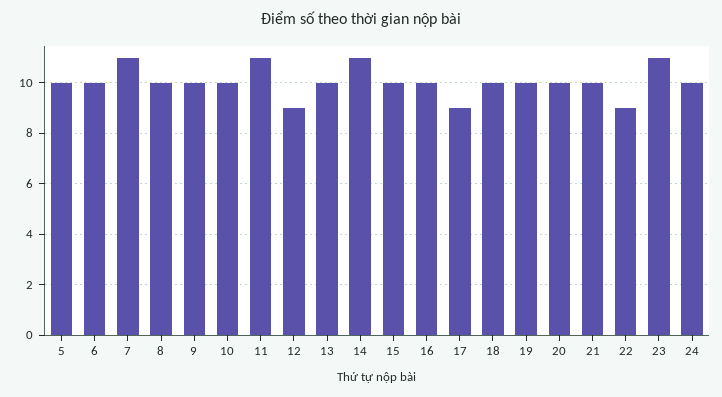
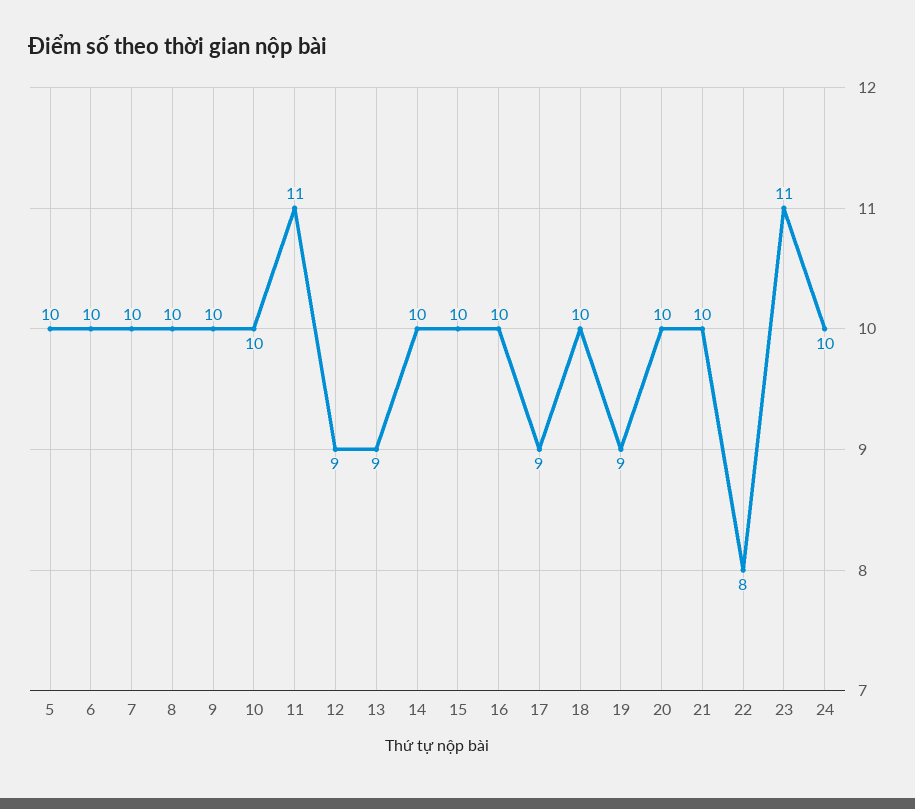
7: 11 -> 10
13: 10 -> 9
14: 11 -> 10
19: 10 -> 9
22: 9 -> 8

